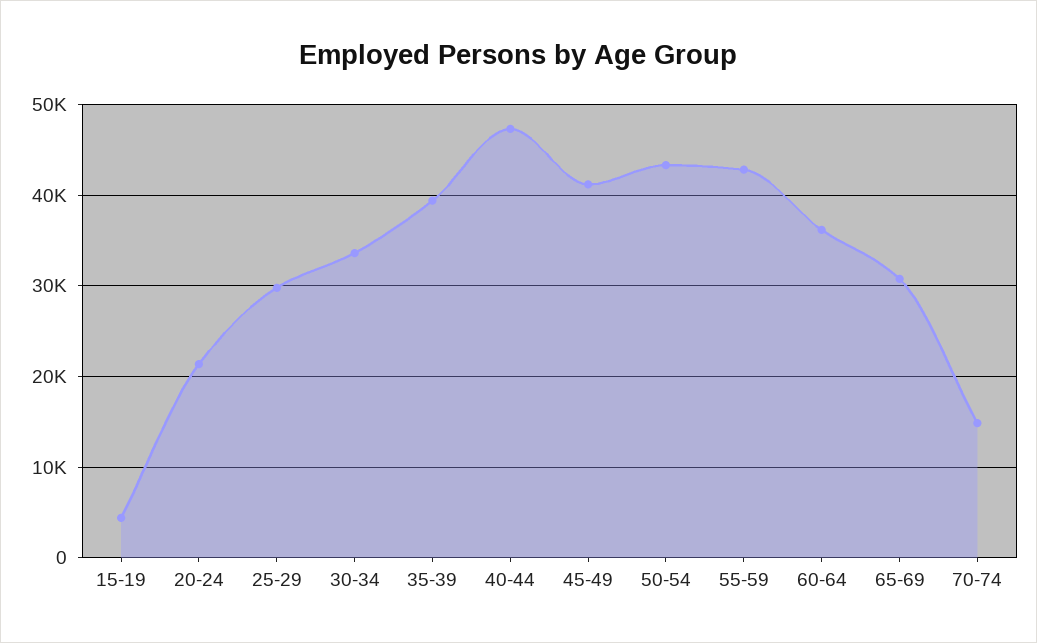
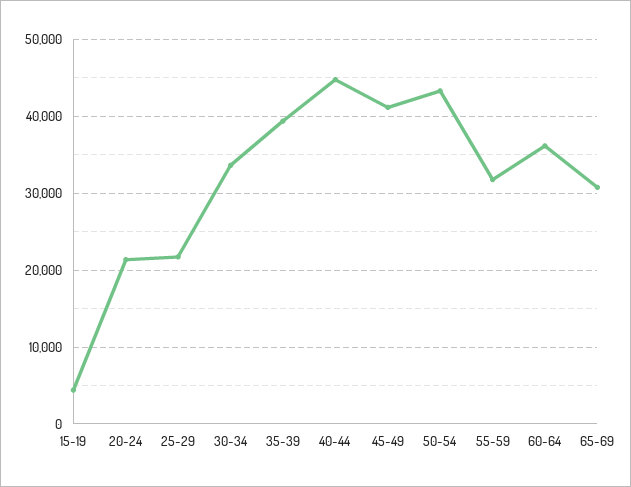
25-29: 30000 -> 22000
40-44: 47000 -> 45000
55-59: 43000 -> 32000
70-74: 15000 -> none

